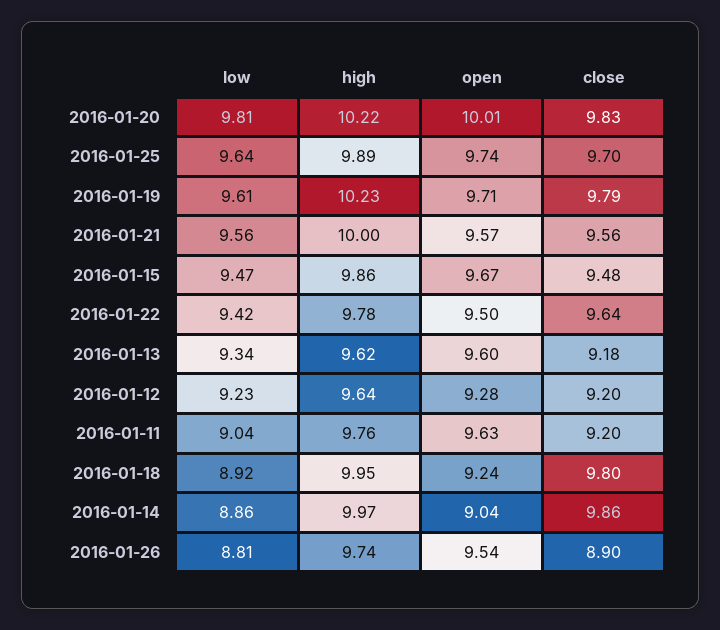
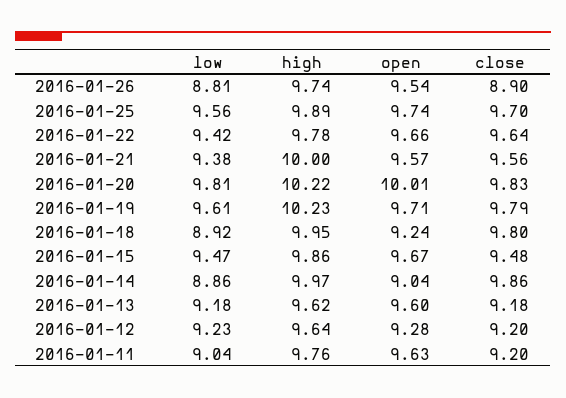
low, 2016-01-25: 9.64 -> 9.56
low, 2016-01-21: 9.56 -> 9.38
open, 2016-01-22: 9.5 -> 9.66
low, 2016-01-13: 9.34 -> 9.18

